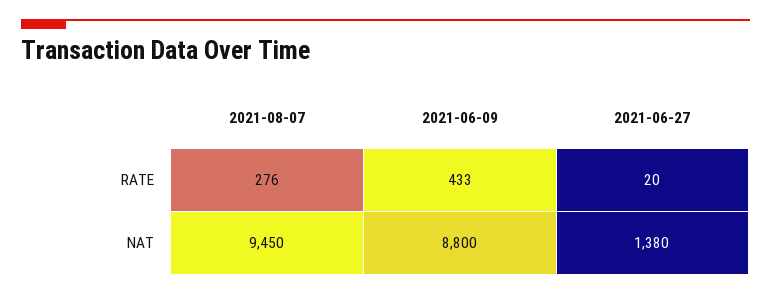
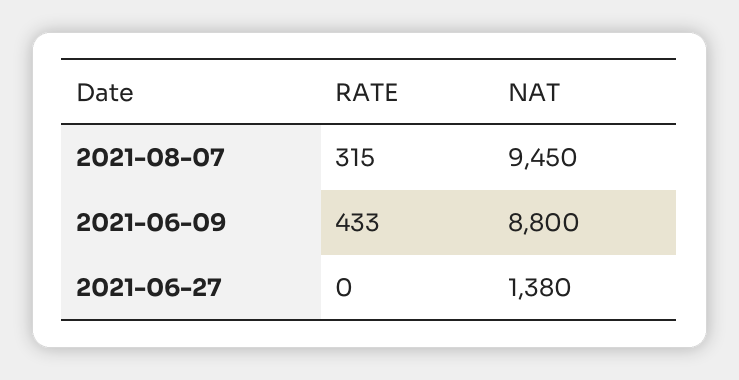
2021-08-07, RATE: 276 -> 315
2021-06-27, RATE: 20 -> 0

